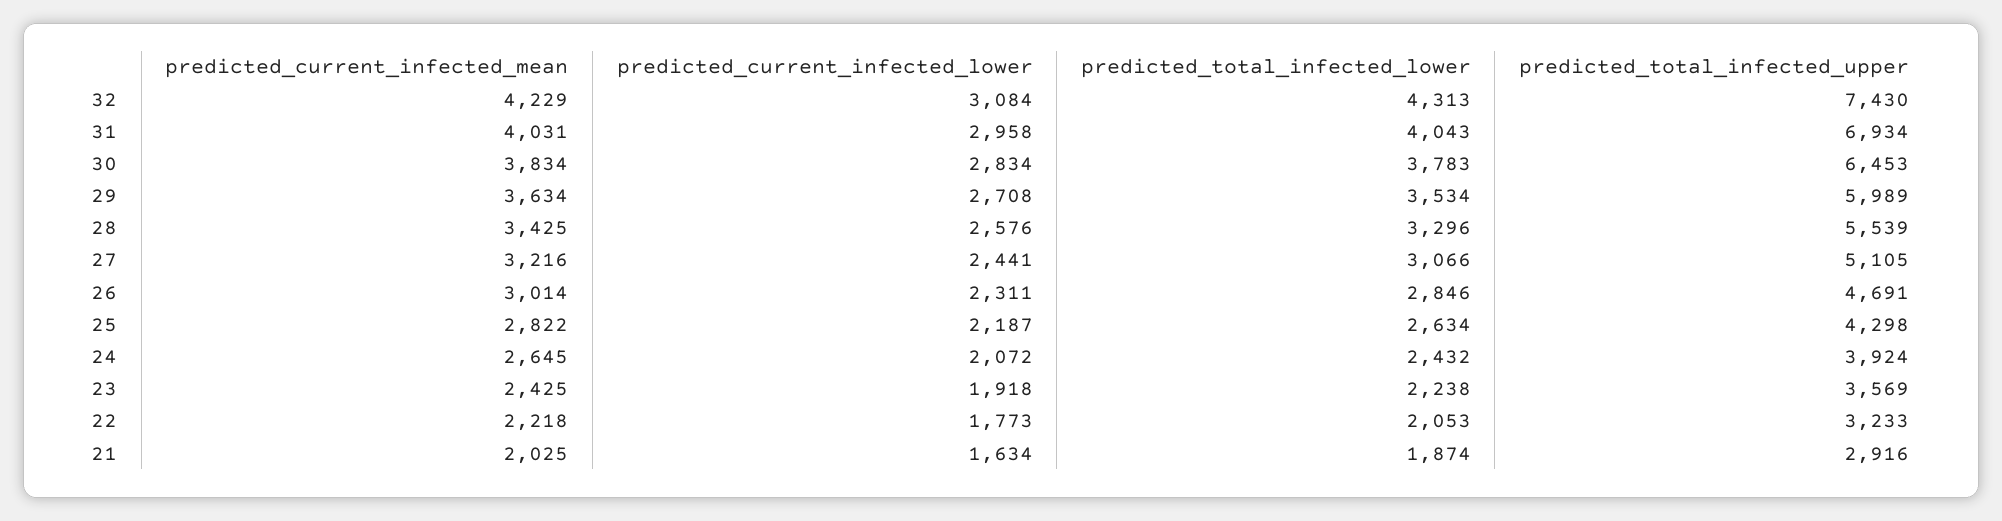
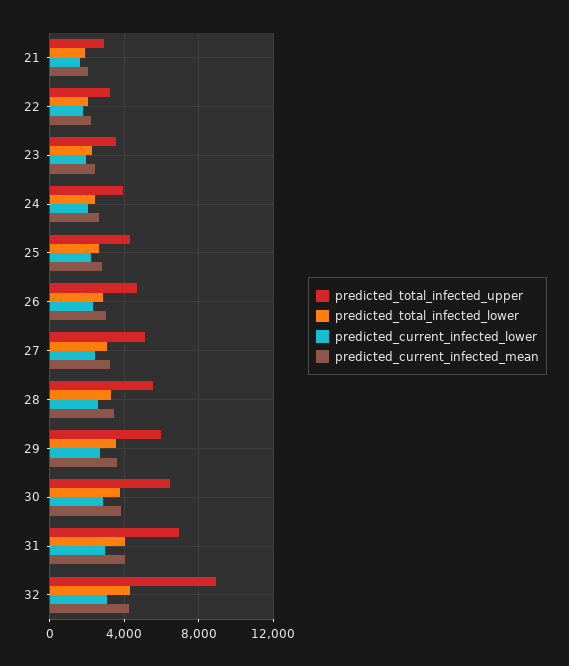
predicted_total_infected_upper, 32: 7430 -> 9000

